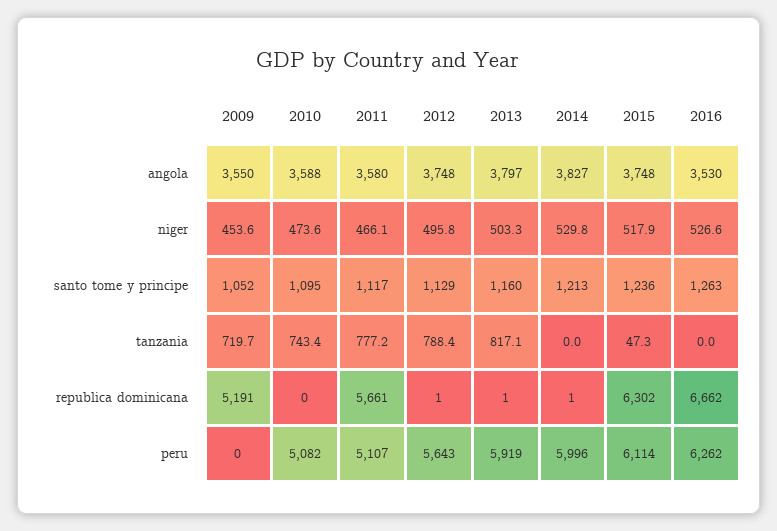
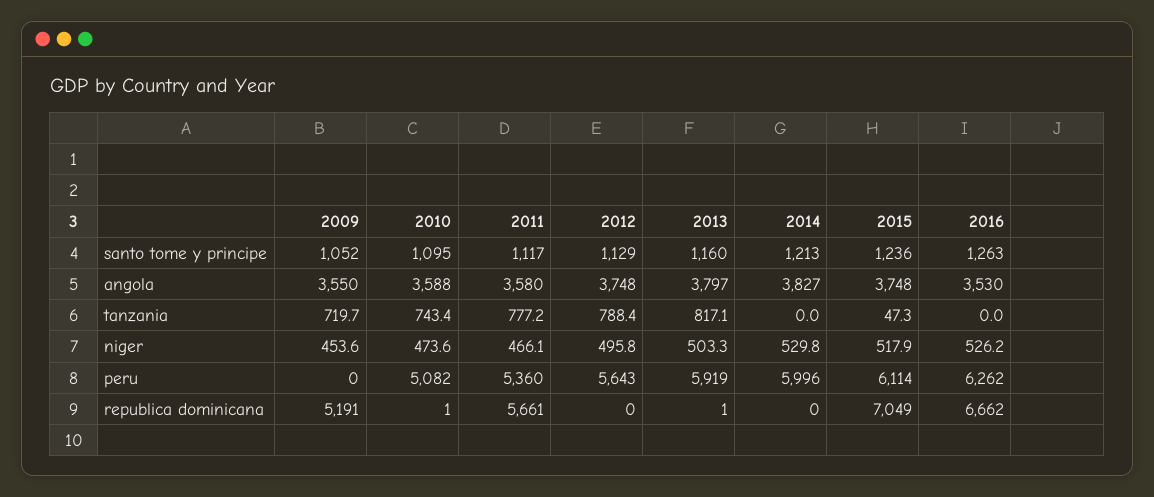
2016, niger: 526.6 -> 526.2
2010, republica dominicana: 0 -> 1
2012, republica dominicana: 1 -> 0
2014, republica dominicana: 1 -> 0
2015, republica dominicana: 6302 -> 7049
2011, peru: 5107 -> 5360

